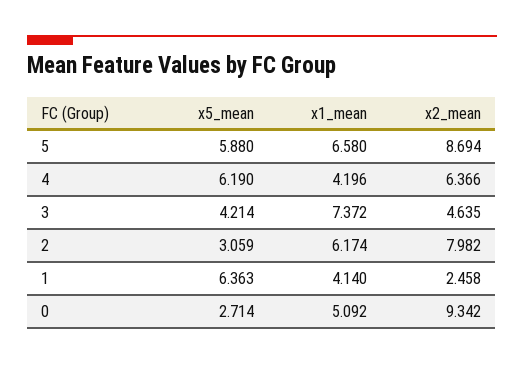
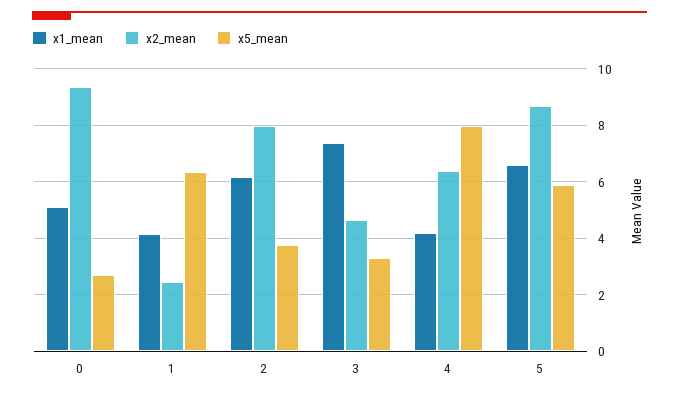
x5_mean, 4: 6.19 -> 8
x5_mean, 3: 4.214 -> 3.25
x5_mean, 2: 3.059 -> 3.75

